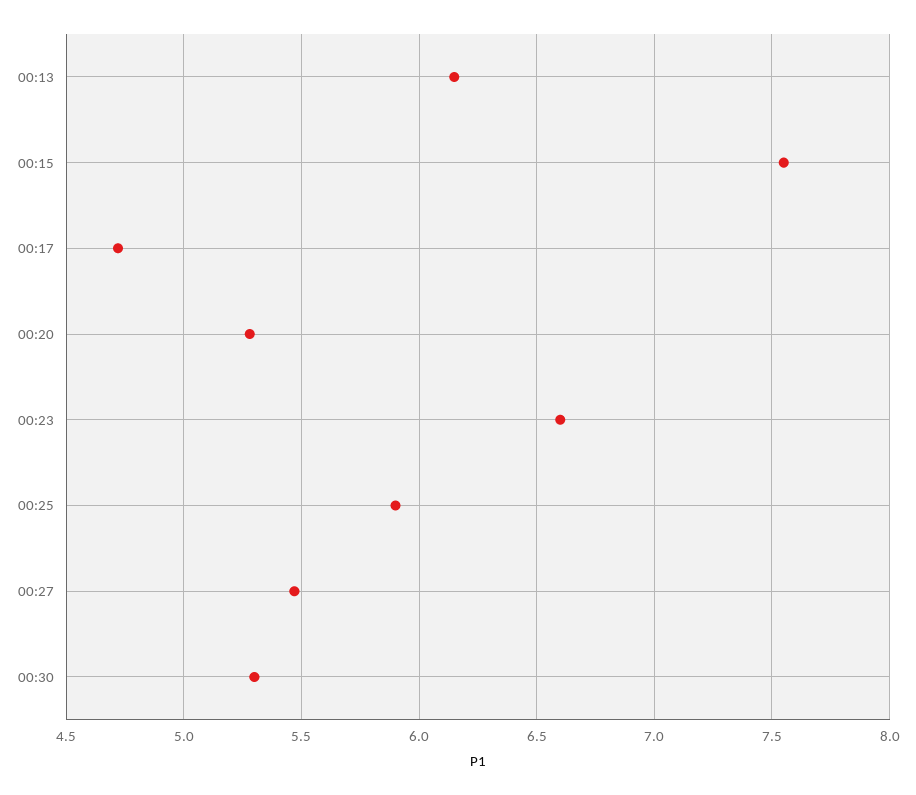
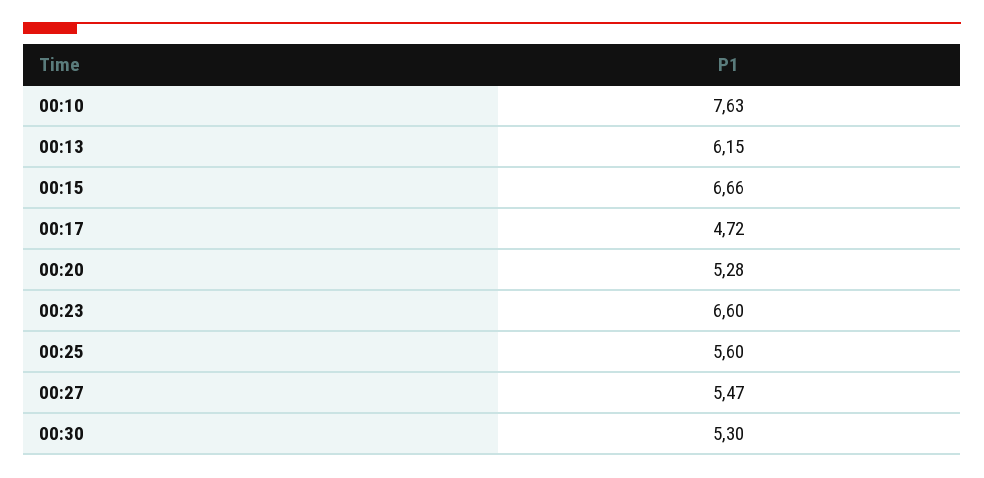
00:15: 7.55 -> 6.66
00:25: 5.9 -> 5.6
00:10: none -> 7.63

